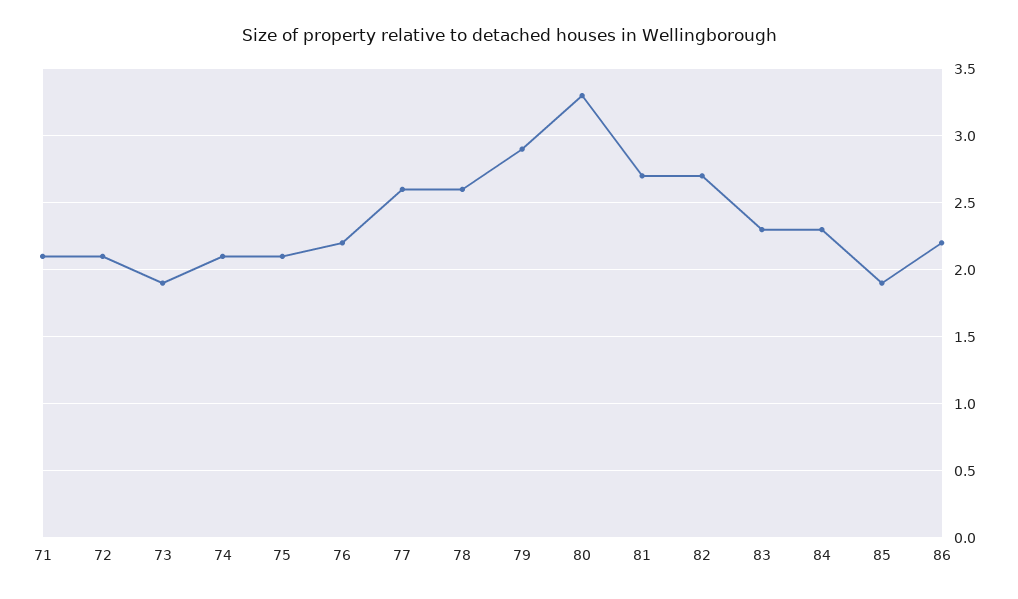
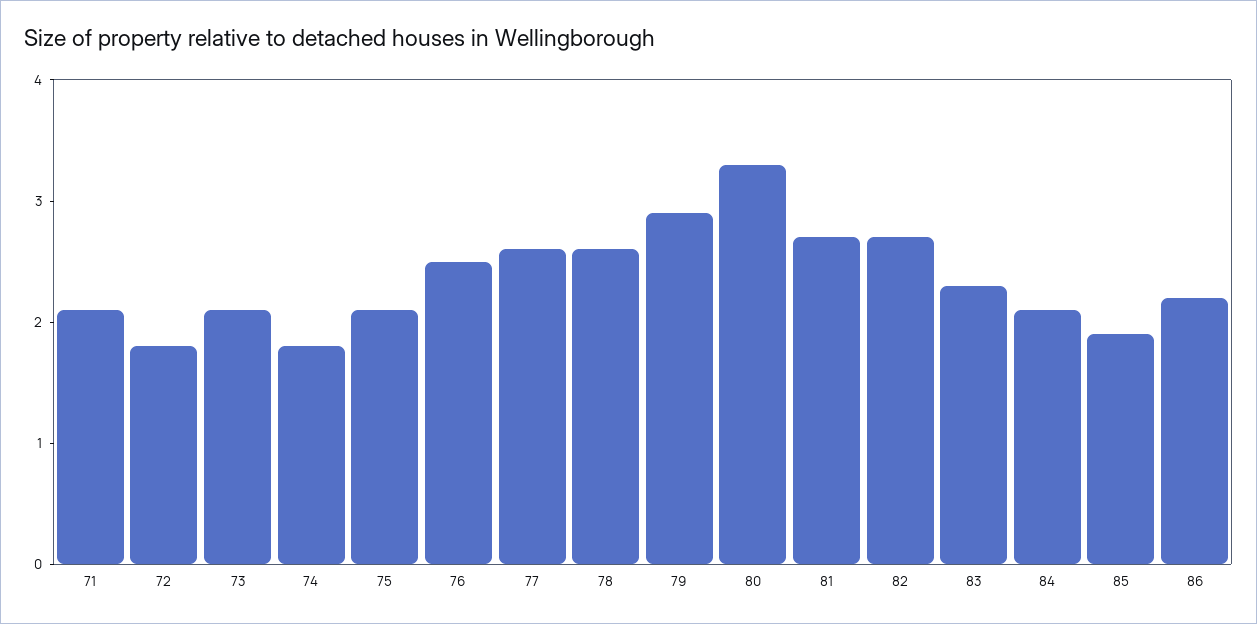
72: 2.1 -> 1.8
73: 1.9 -> 2.1
74: 2.1 -> 1.8
76: 2.2 -> 2.5
84: 2.3 -> 2.1

